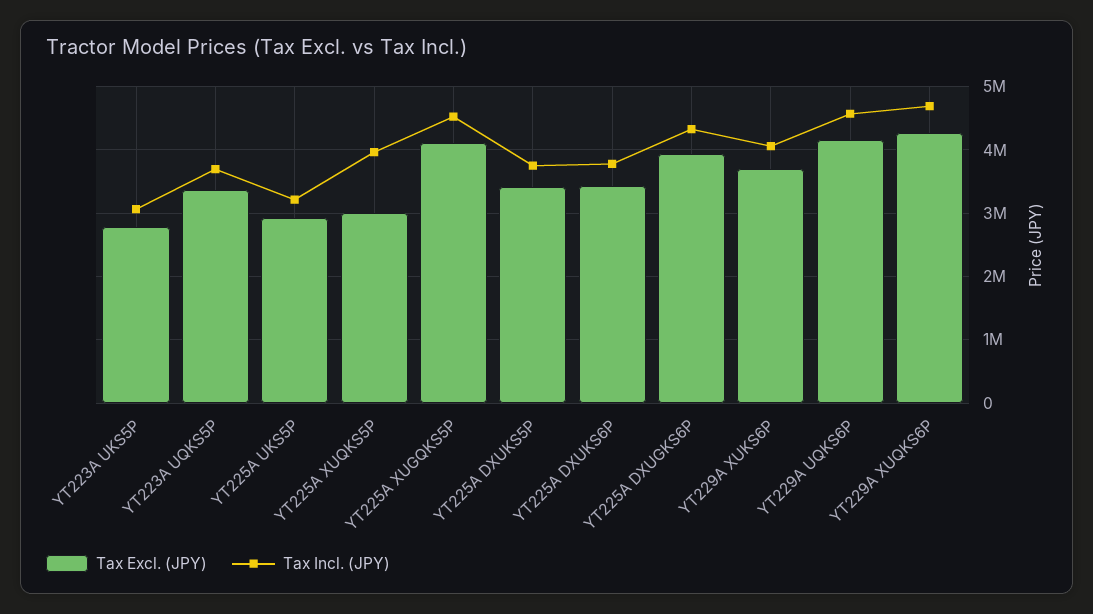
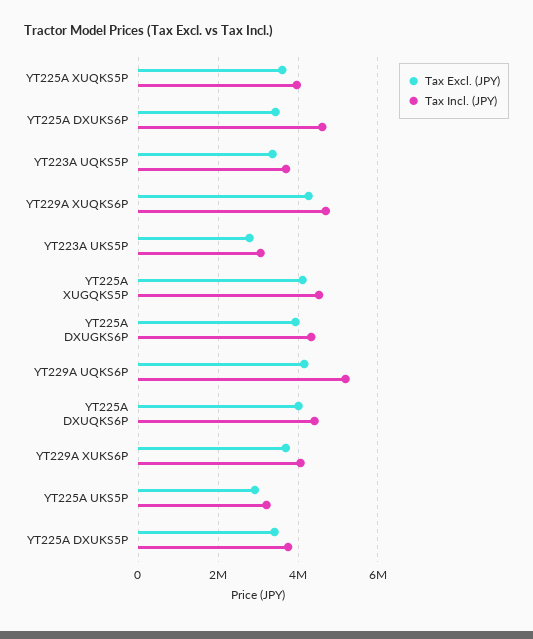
Tax Excl. (JPY), YT225A XUQKS5P: 3000000 -> 3600000
Tax Incl. (JPY), YT225A DXUKS6P: 3800000 -> 4600000
Tax Incl. (JPY), YT229A UQKS6P: 4600000 -> 5200000
Tax Excl. (JPY), YT225A DXUQKS6P: none -> 4000000
Tax Incl. (JPY), YT225A DXUQKS6P: none -> 4400000

